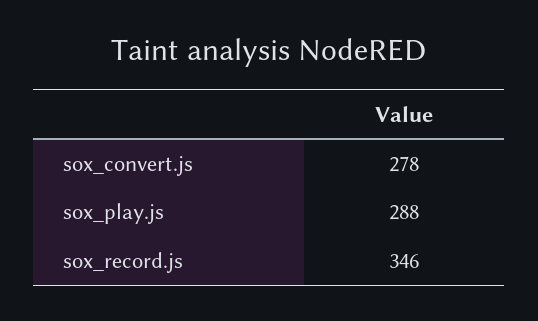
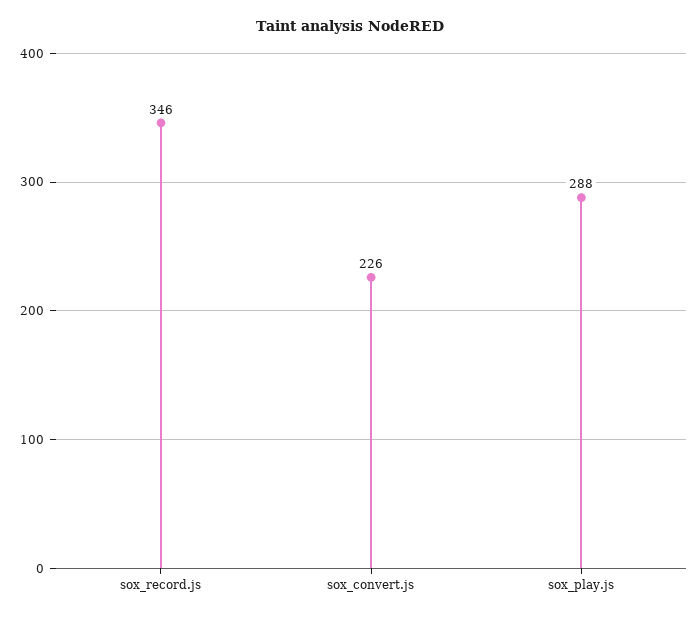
sox_convert.js: 278 -> 226

